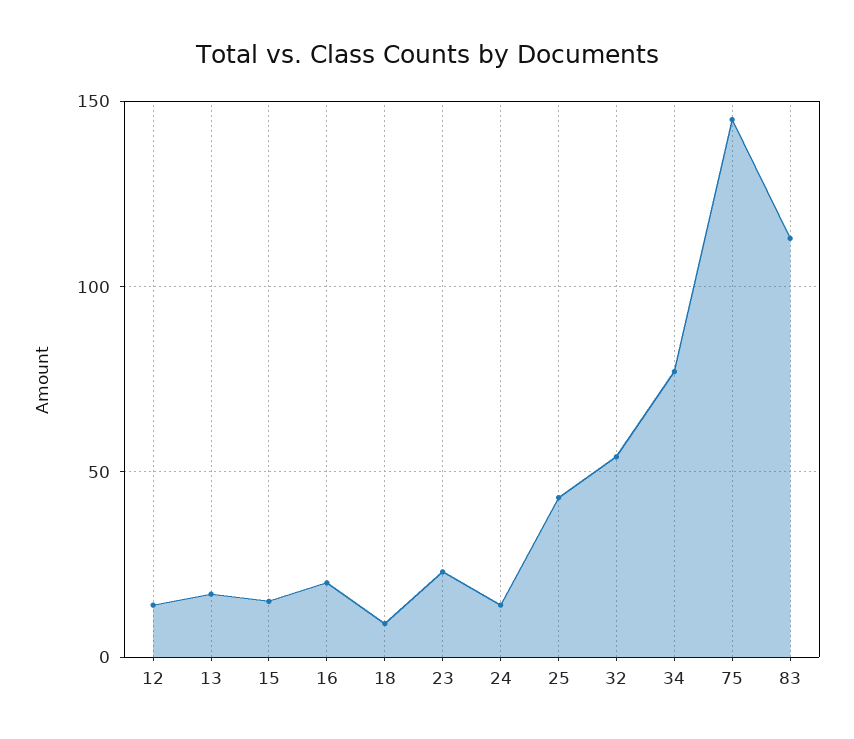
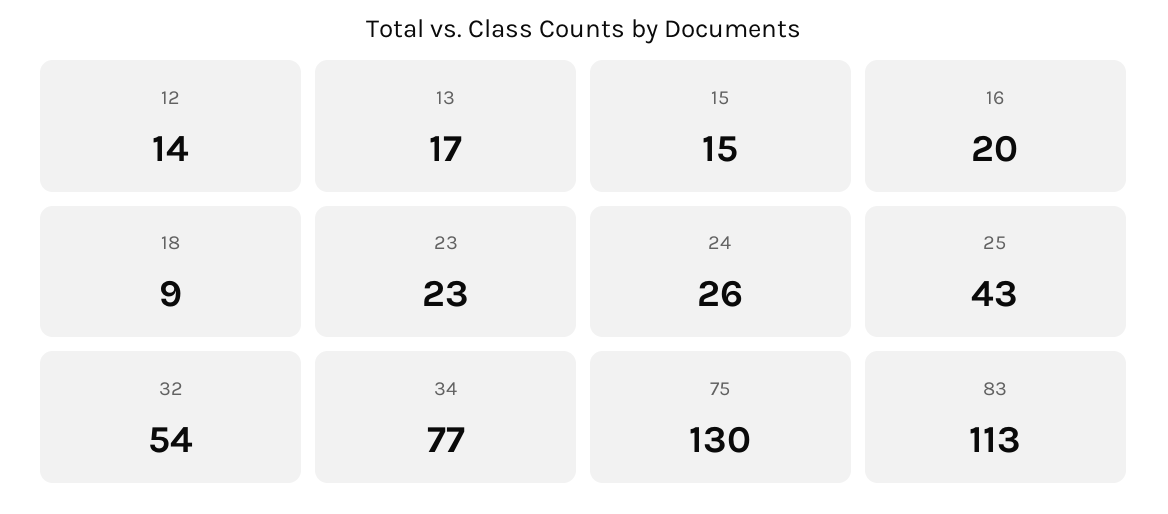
24: 15 -> 26
75: 145 -> 130

